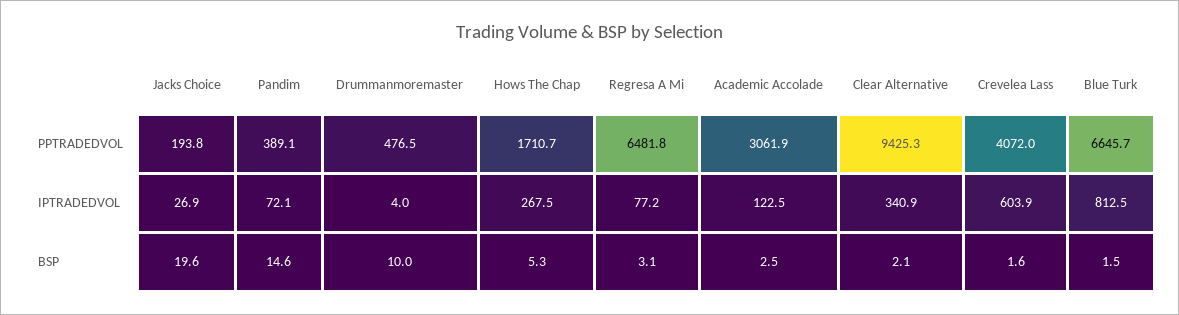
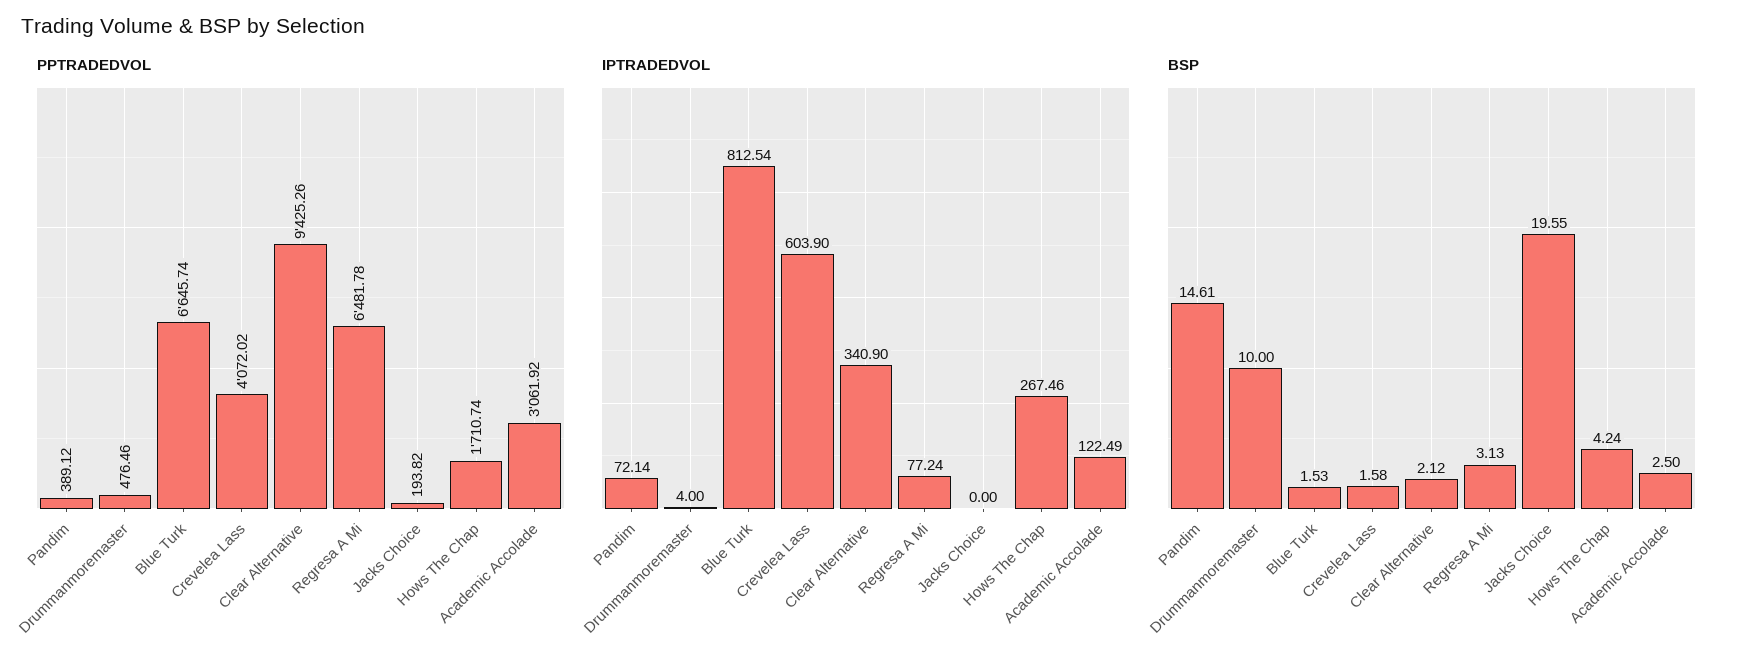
IPTRADEDVOL, Jacks Choice: 26.9 -> 0
BSP, Hows The Chap: 5.3 -> 4.24

